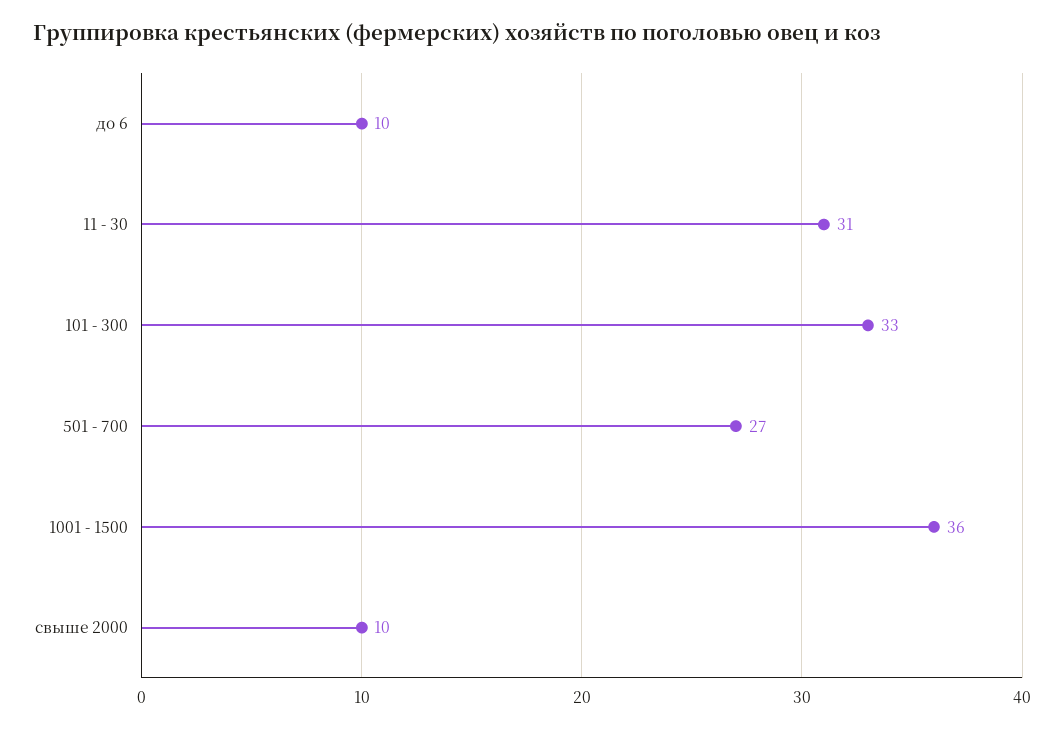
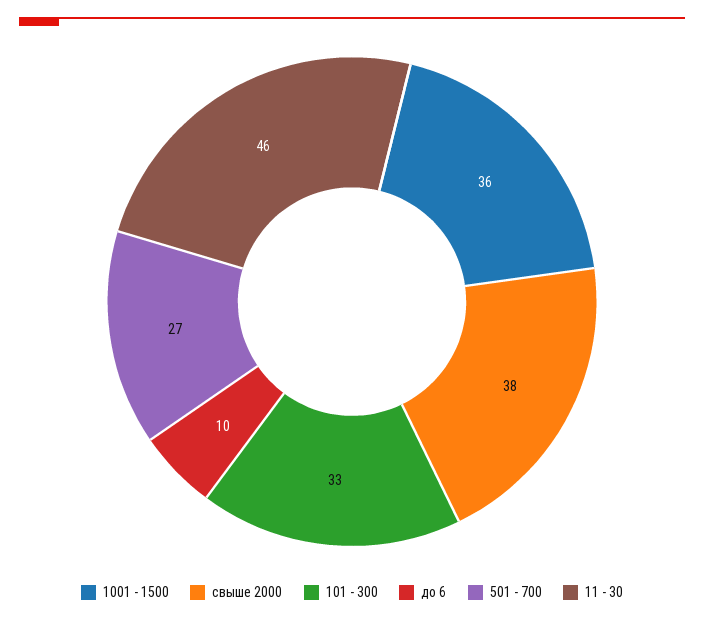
11 - 30: 31 -> 46
свыше 2000: 10 -> 38

